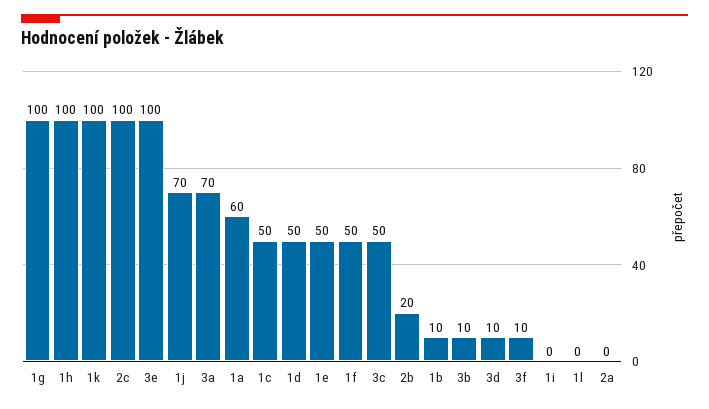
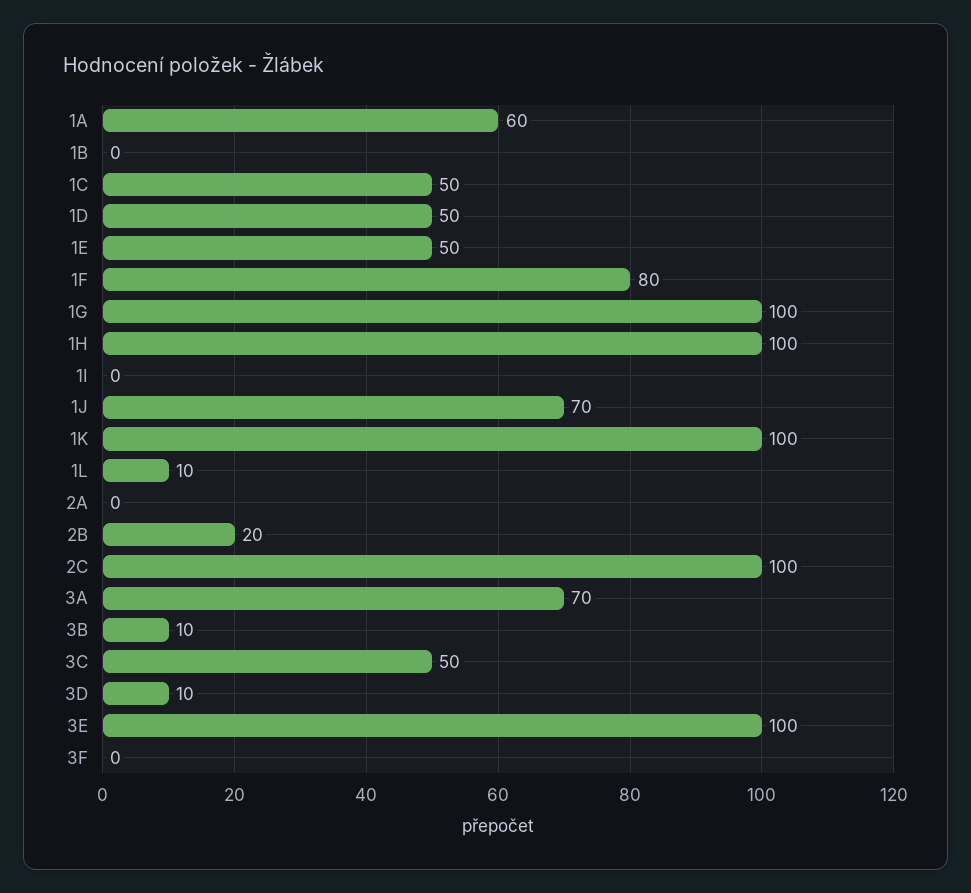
1f: 50 -> 80
1b: 10 -> 0
3f: 10 -> 0
1l: 0 -> 10

